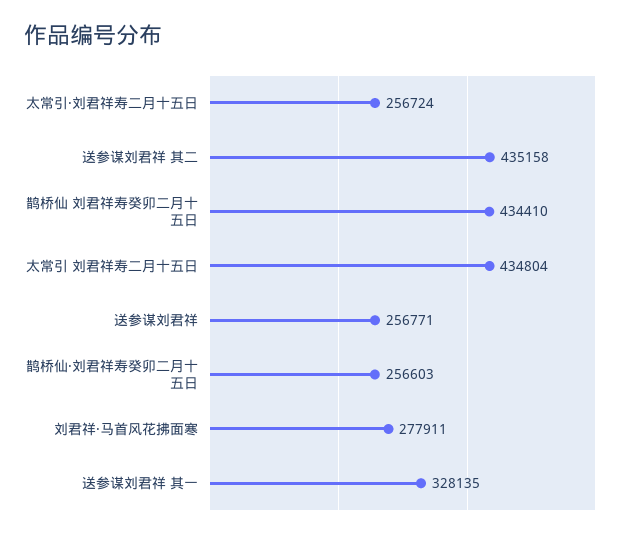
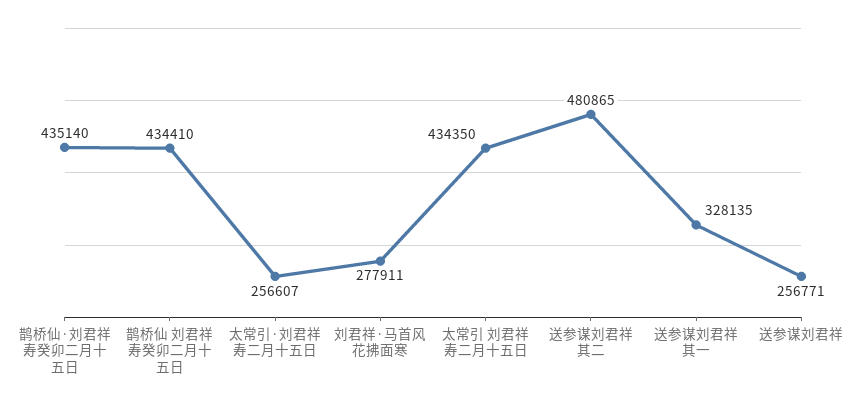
太常引·刘君祥寿二月十五日: 256724 -> 256607
送参谋刘君祥 其二: 435158 -> 480865
太常引 刘君祥寿二月十五日: 434804 -> 434350
鹊桥仙·刘君祥寿癸卯二月十五日: 256603 -> 435140

